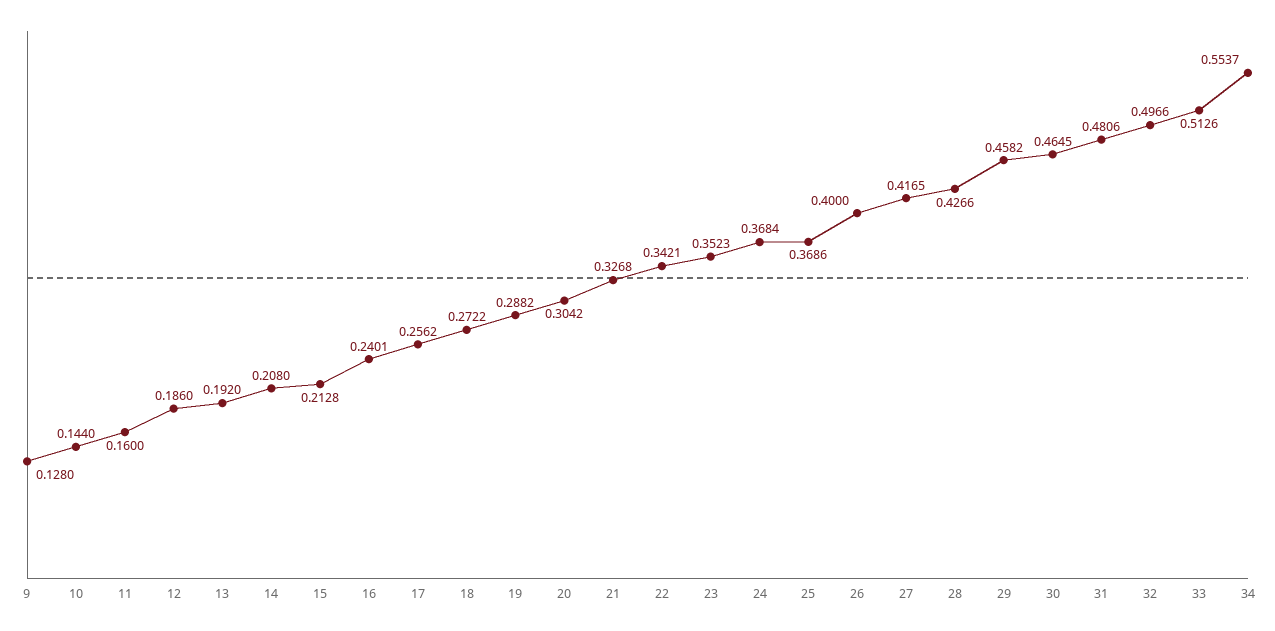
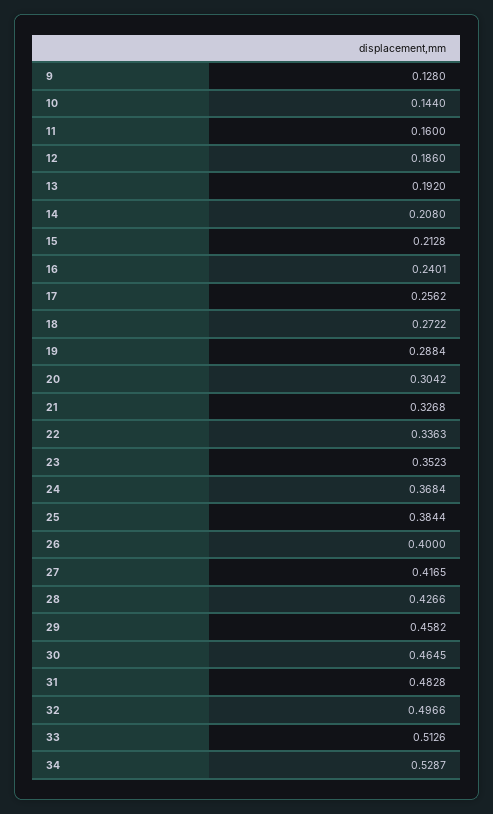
19: 0.2882 -> 0.2884
22: 0.3421 -> 0.3363
25: 0.3686 -> 0.3844
31: 0.4806 -> 0.4828
34: 0.5537 -> 0.5287

